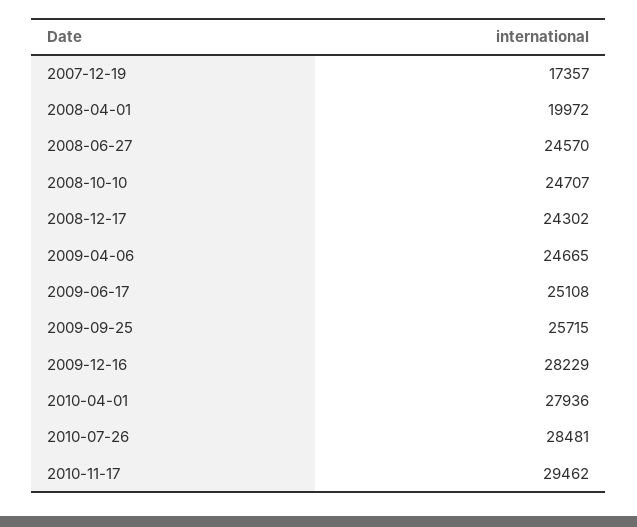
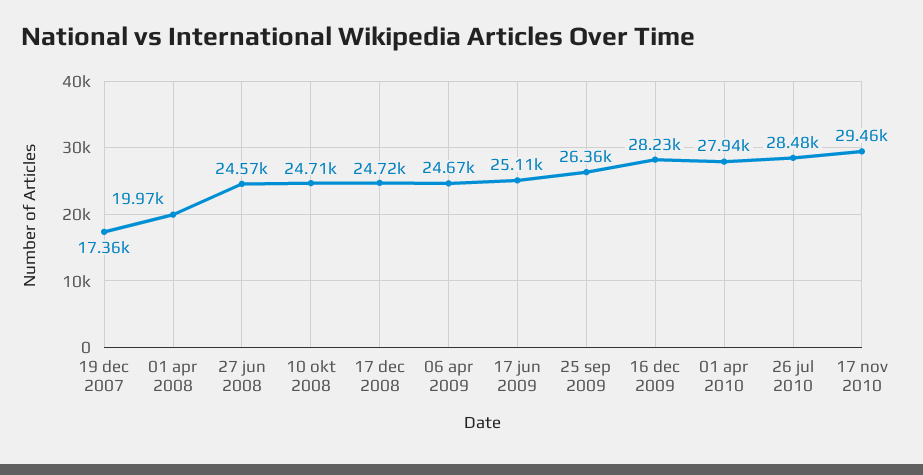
2008-12-17: 24302 -> 24720
2009-09-25: 25715 -> 26360

